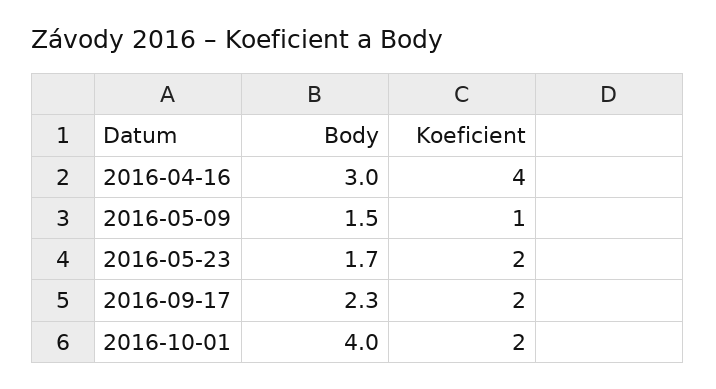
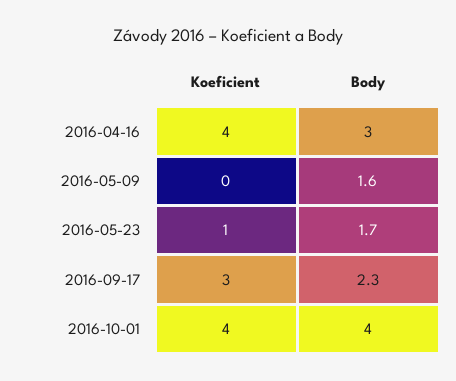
Body, 2016-05-09: 1.5 -> 1.6
Koeficient, 2016-05-09: 1 -> 0
Koeficient, 2016-05-23: 2 -> 1
Koeficient, 2016-09-17: 2 -> 3
Koeficient, 2016-10-01: 2 -> 4

